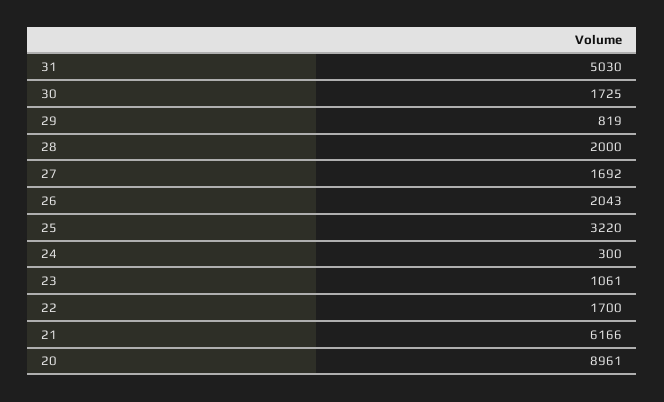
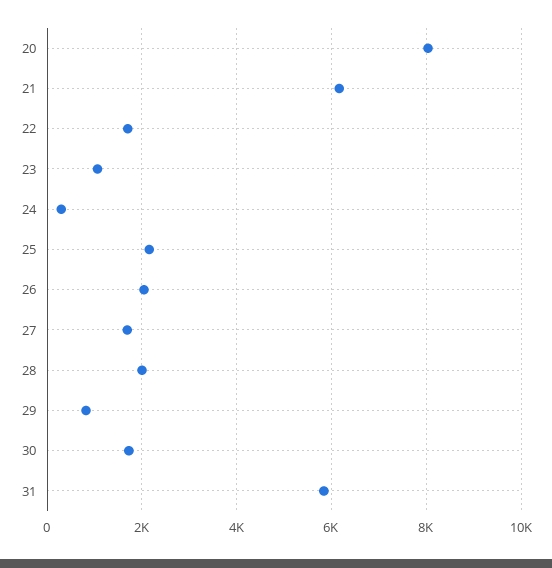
31: 5030 -> 5800
25: 3220 -> 2200
20: 8961 -> 8000

